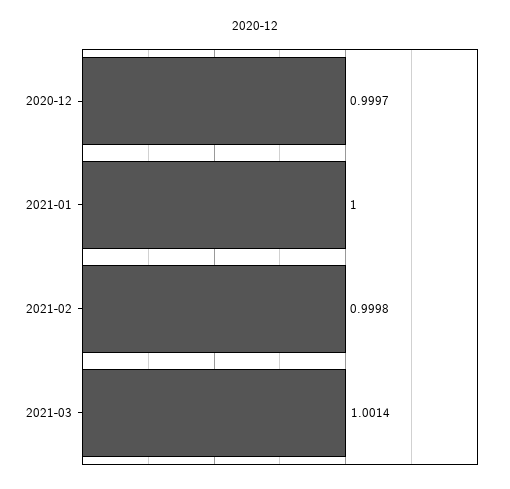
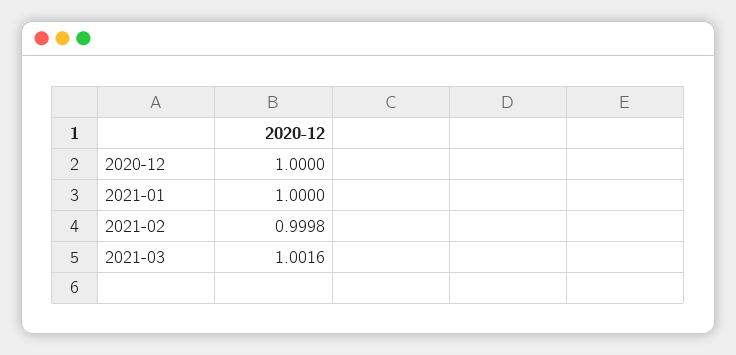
2020-12: 0.9997 -> 1
2021-03: 1.0014 -> 1.0016

